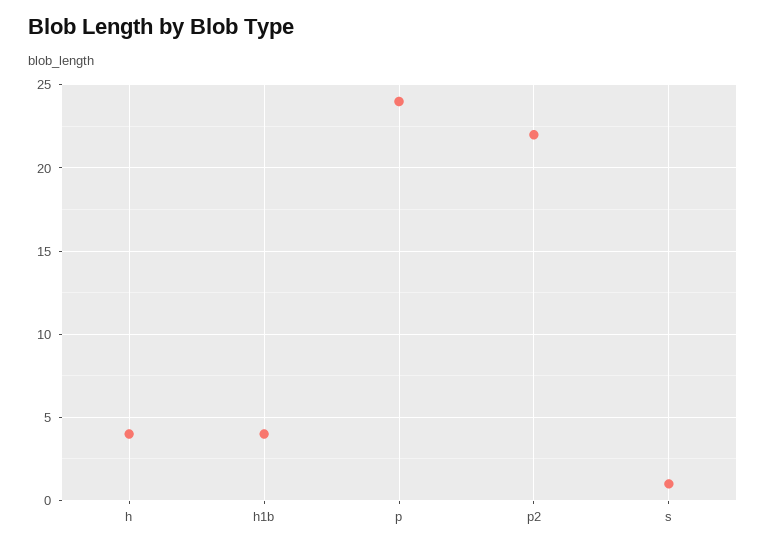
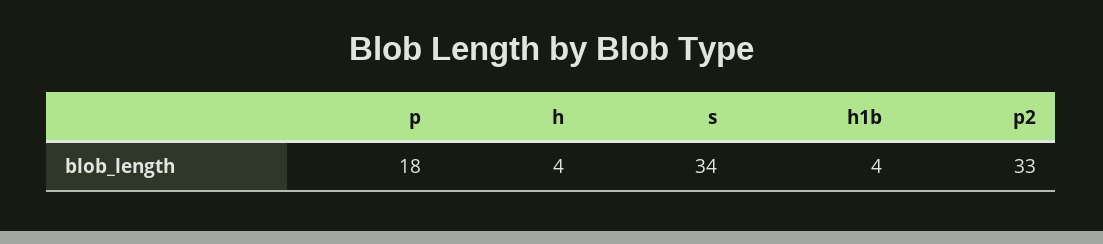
p: 24 -> 18
p2: 22 -> 33
s: 1 -> 34

